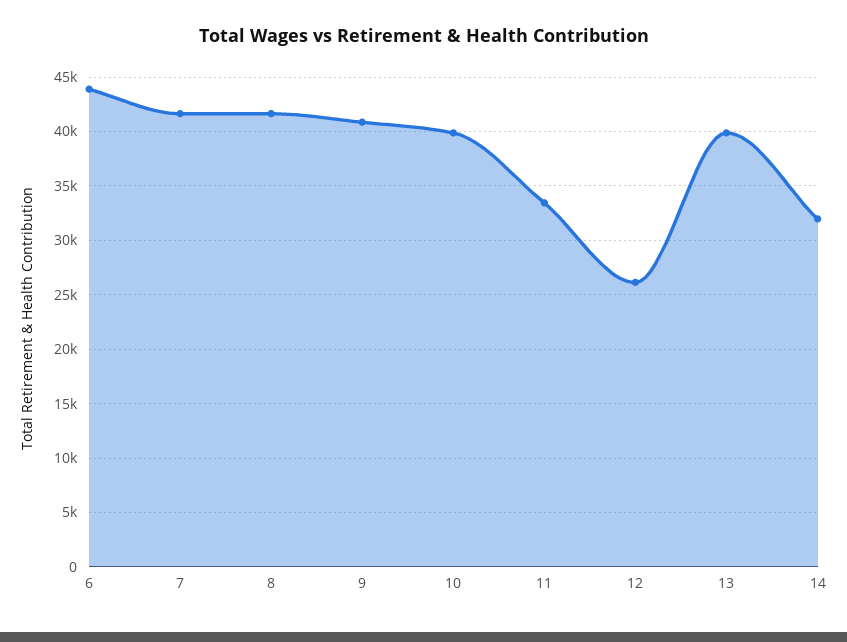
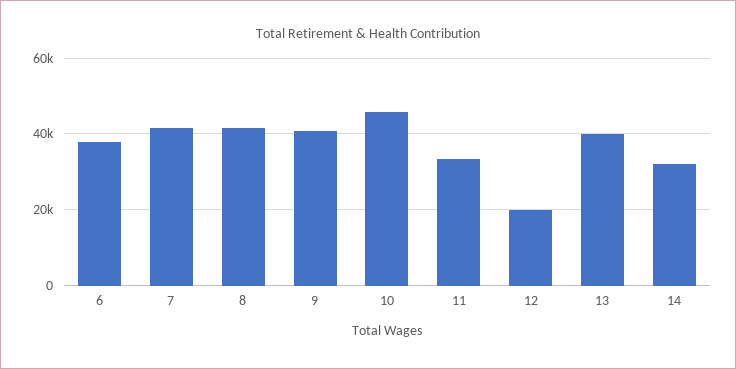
6: 44000 -> 38000
10: 40000 -> 46000
12: 26000 -> 20000

